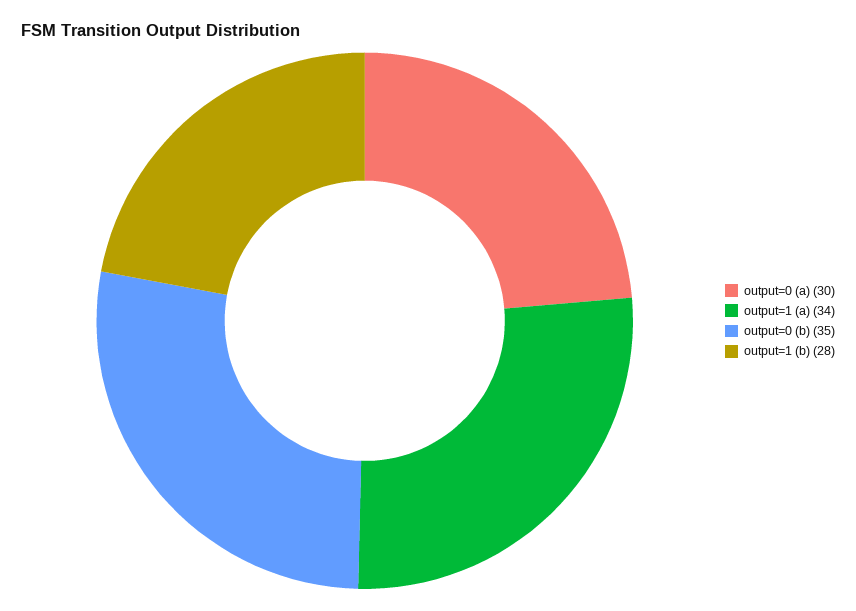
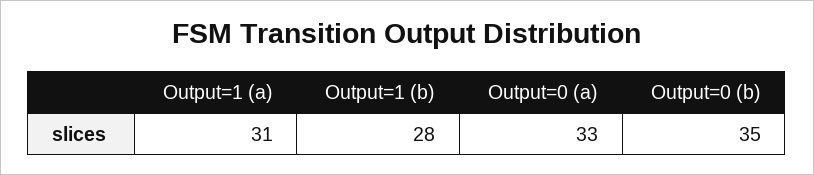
output=0 (a): 30 -> 33
output=1 (a): 34 -> 31

